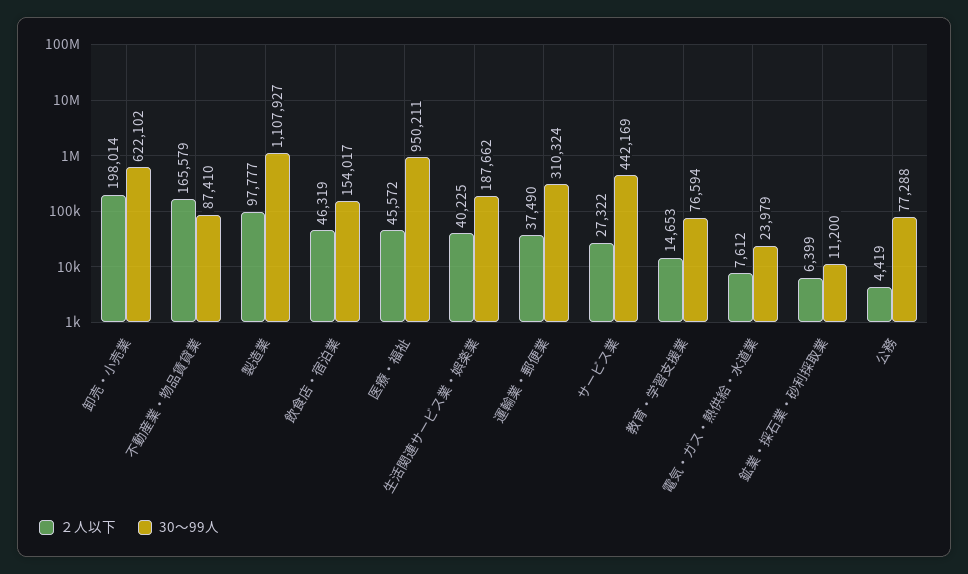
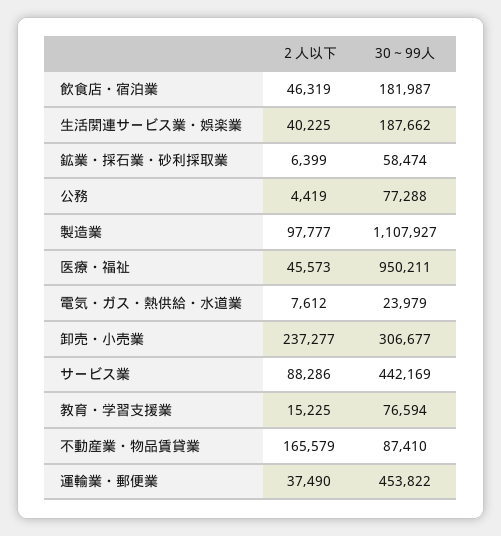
２人以下, 卸売・小売業: 198014 -> 237277
30～99人, 卸売・小売業: 622102 -> 306677
30～99人, 飲食店・宿泊業: 154017 -> 181987
２人以下, 医療・福祉: 45572 -> 45573
30～99人, 運輸業・郵便業: 310324 -> 453822
２人以下, サービス業: 27322 -> 88286
２人以下, 教育・学習支援業: 14653 -> 15225
30～99人, 鉱業・採石業・砂利採取業: 11200 -> 58474

